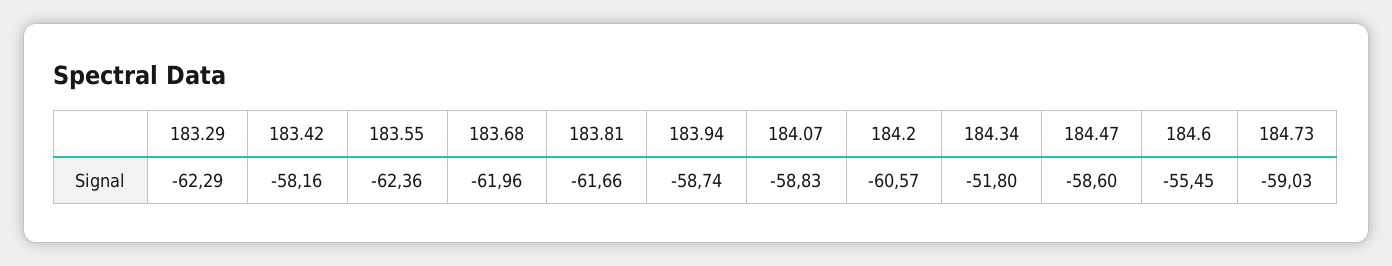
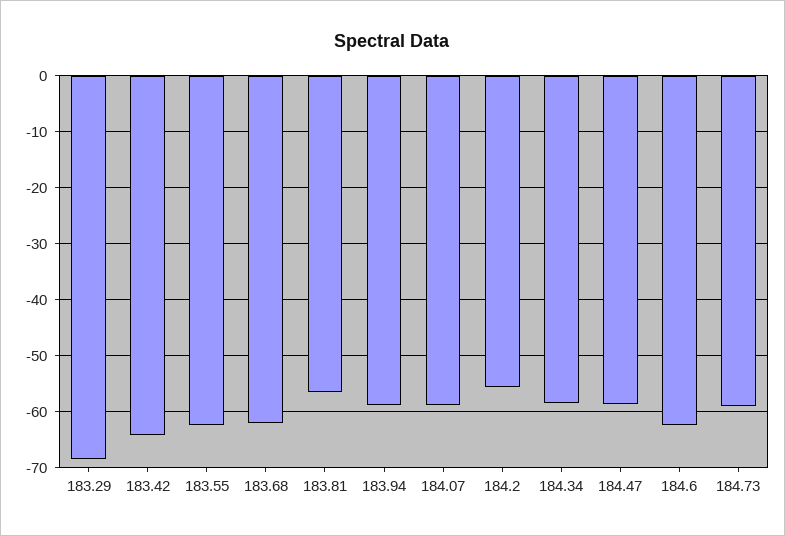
183.29: -62.29 -> -68
183.42: -58.16 -> -64
183.81: -61.66 -> -56
184.2: -60.57 -> -56
184.34: -51.8 -> -58
184.6: -55.45 -> -62

